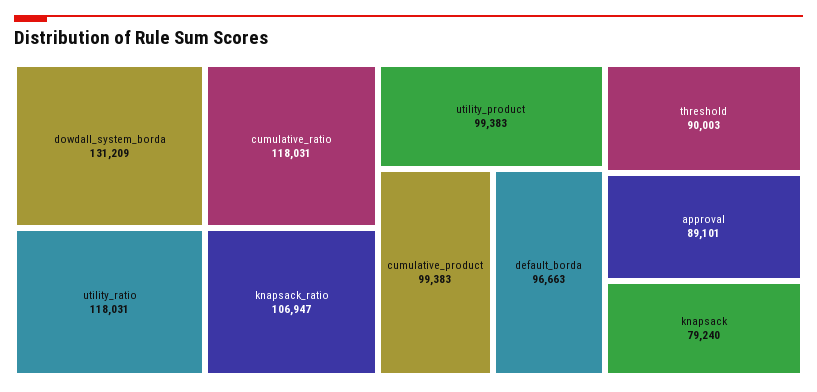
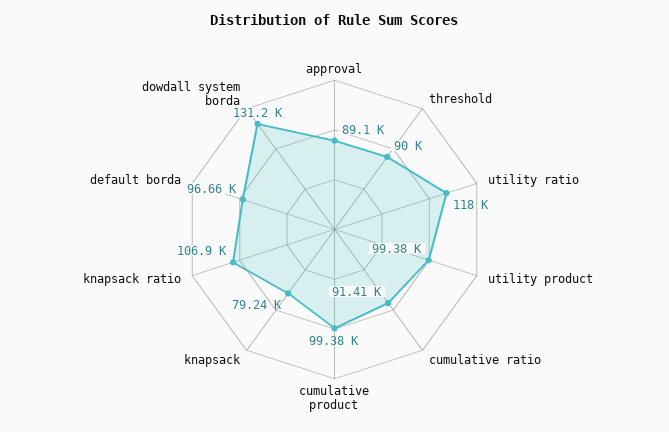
cumulative_ratio: 118031 -> 91410

